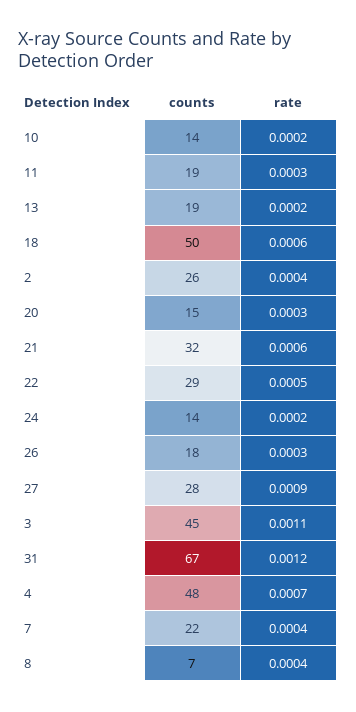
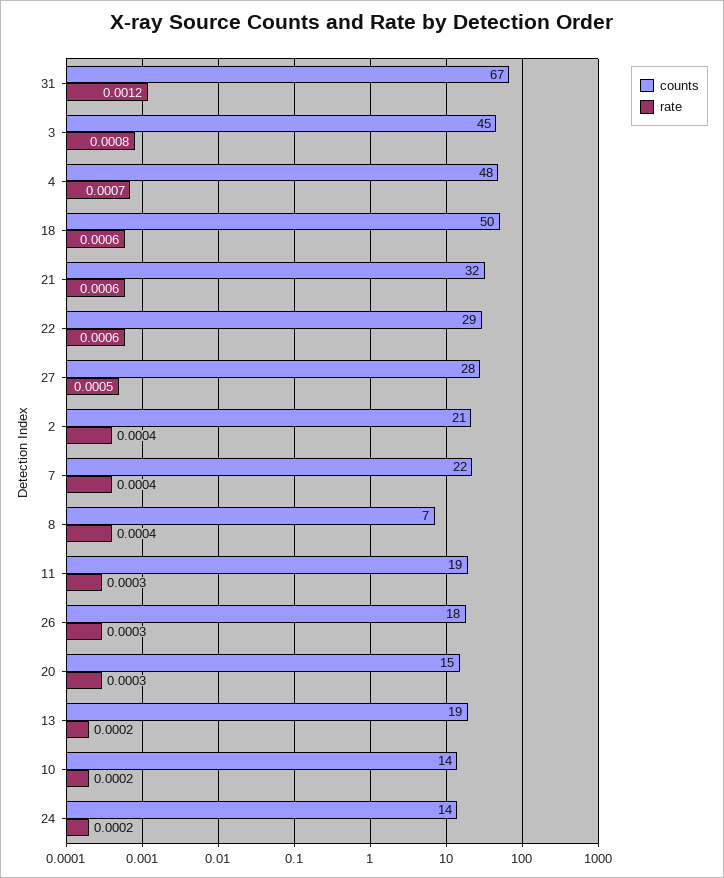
counts, 2: 26 -> 21
rate, 22: 0.0005 -> 0.0006
rate, 27: 0.0009 -> 0.0005
rate, 3: 0.0011 -> 0.0008

